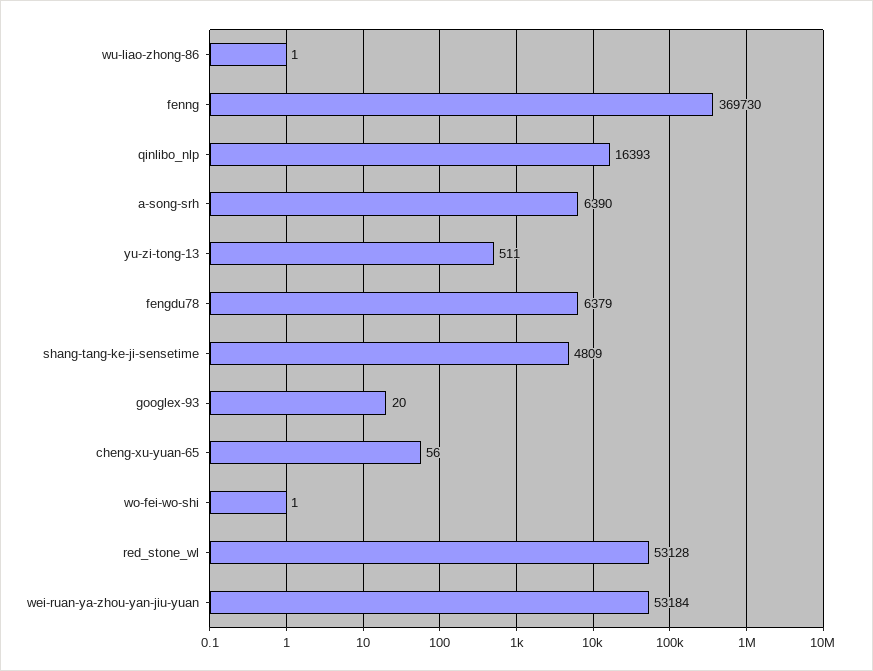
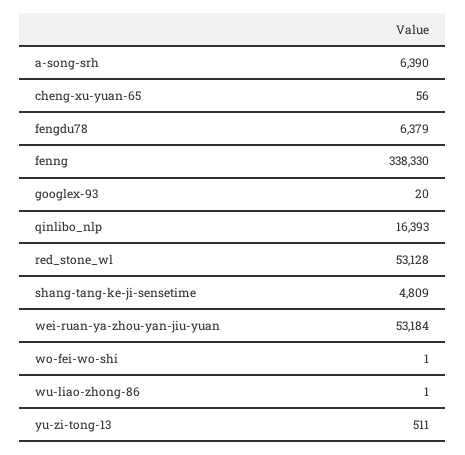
fenng: 369730 -> 338330

